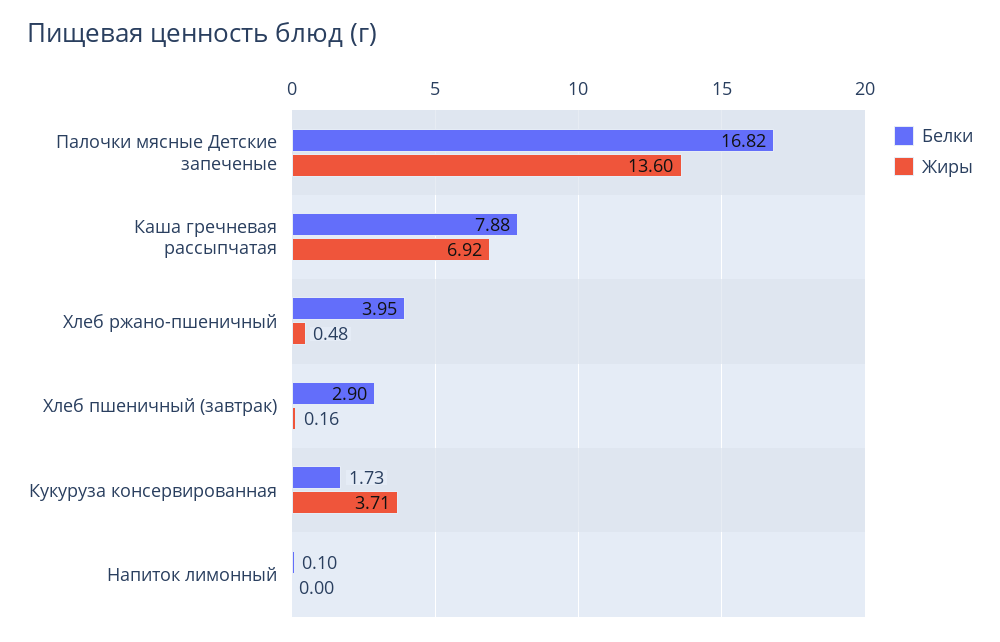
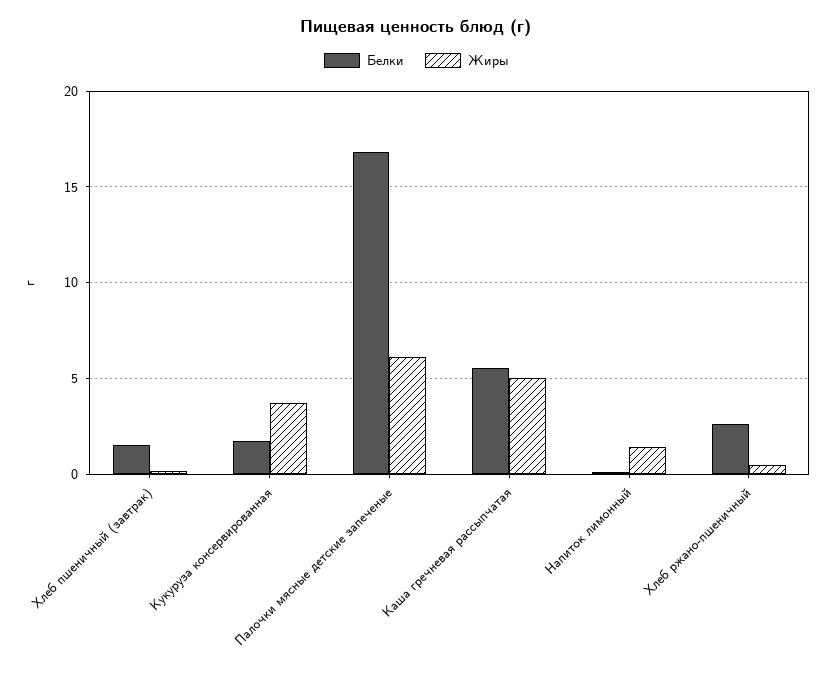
Жиры, Палочки мясные Детские запеченые: 13.6 -> 6
Белки, Каша гречневая рассыпчатая: 7.88 -> 5.5
Жиры, Каша гречневая рассыпчатая: 6.92 -> 5
Белки, Хлеб ржано-пшеничный: 3.95 -> 2.5
Белки, Хлеб пшеничный (завтрак): 2.9 -> 1.5
Жиры, Напиток лимонный: 0 -> 1.5

